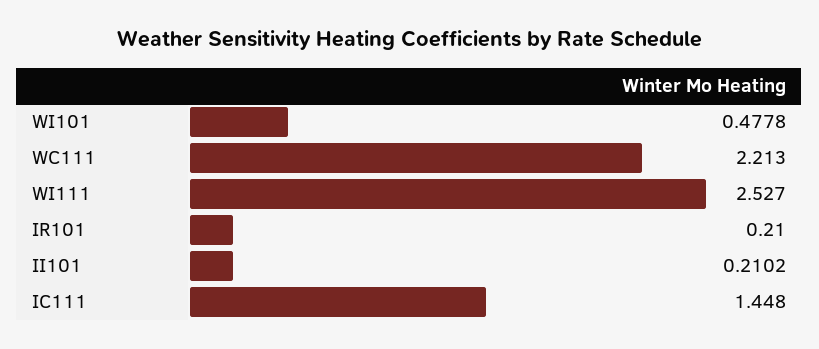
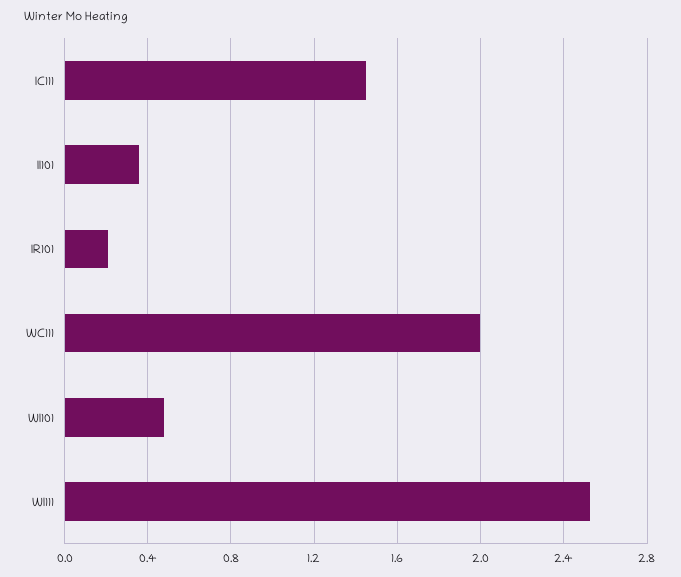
WC111: 2.213 -> 2
II101: 0.2102 -> 0.35

